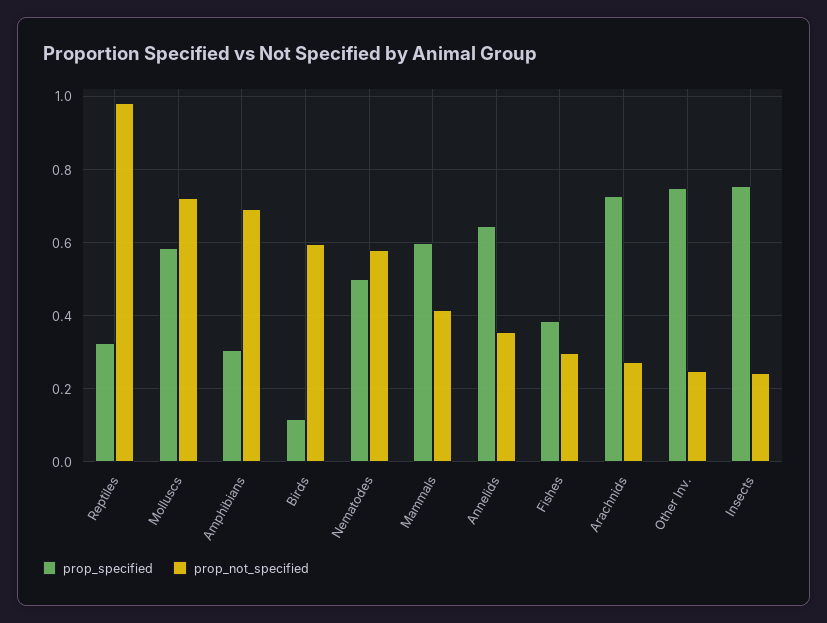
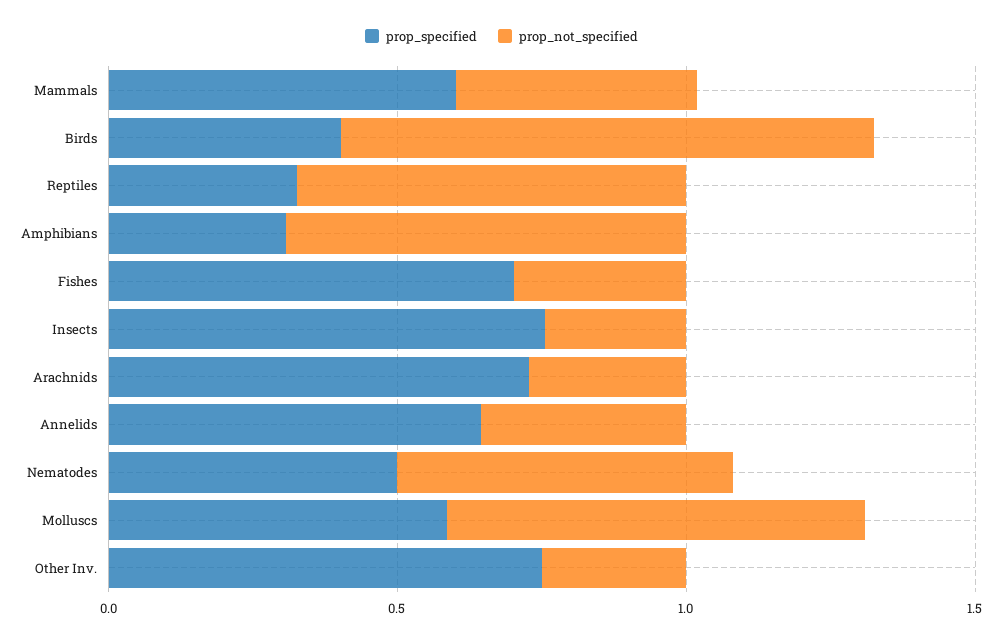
prop_not_specified, Reptiles: 0.98 -> 0.7
prop_specified, Birds: 0.12 -> 0.4
prop_not_specified, Birds: 0.6 -> 0.9
prop_specified, Fishes: 0.38 -> 0.7

